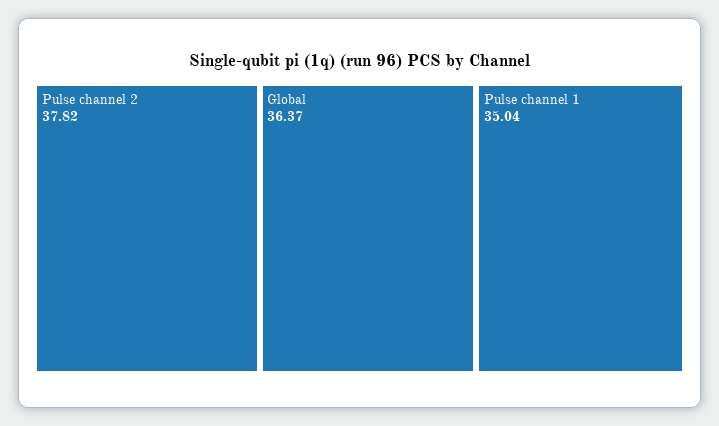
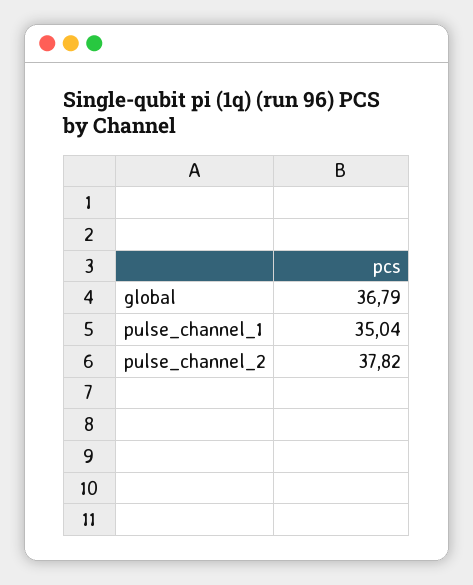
Global: 36.37 -> 36.79

